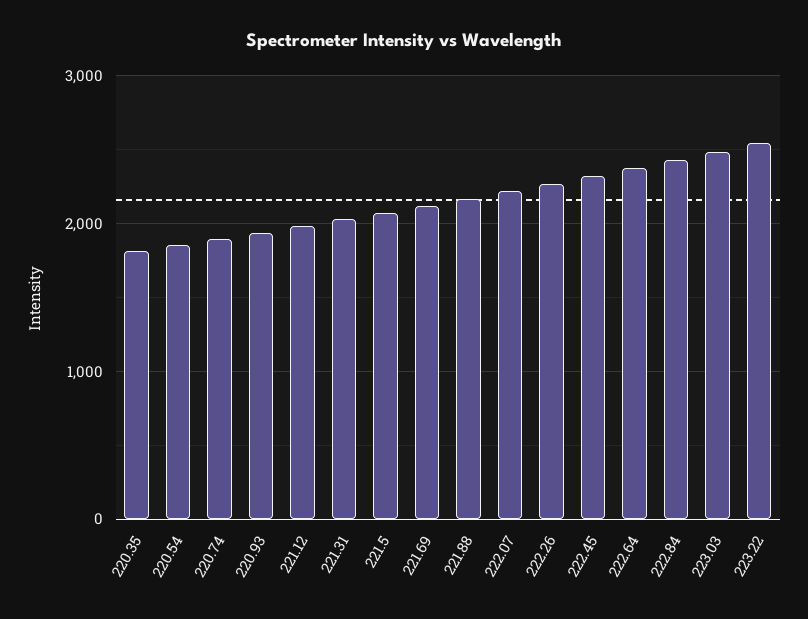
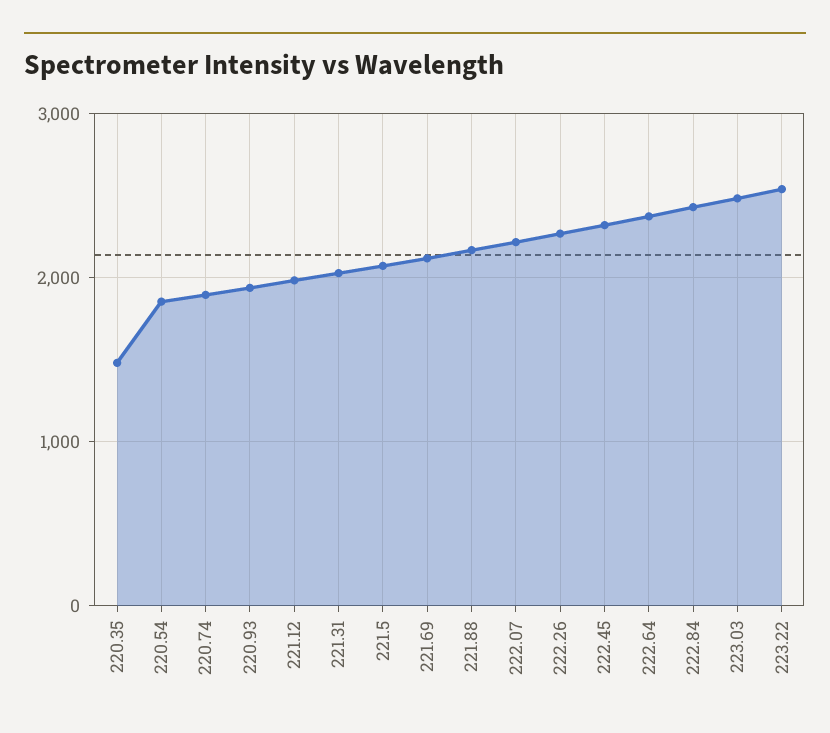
220.35: 1800 -> 1500

